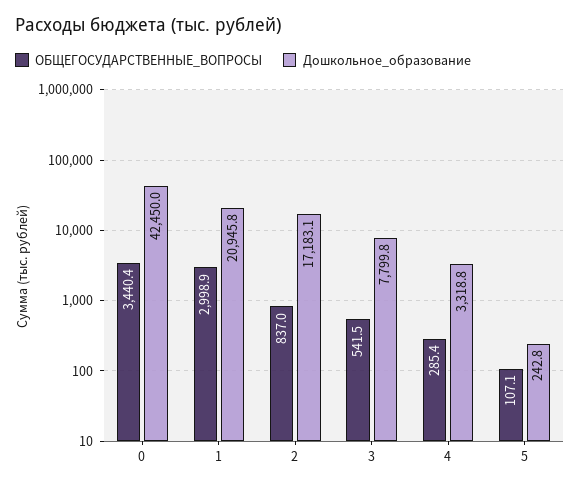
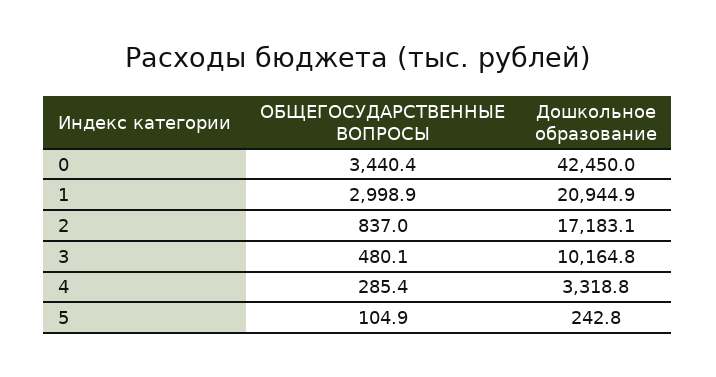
Дошкольное_образование, 1: 20945.8 -> 20944.9
ОБЩЕГОСУДАРСТВЕННЫЕ_ВОПРОСЫ, 3: 541.5 -> 480.1
Дошкольное_образование, 3: 7799.8 -> 10164.8
ОБЩЕГОСУДАРСТВЕННЫЕ_ВОПРОСЫ, 5: 107.1 -> 104.9

